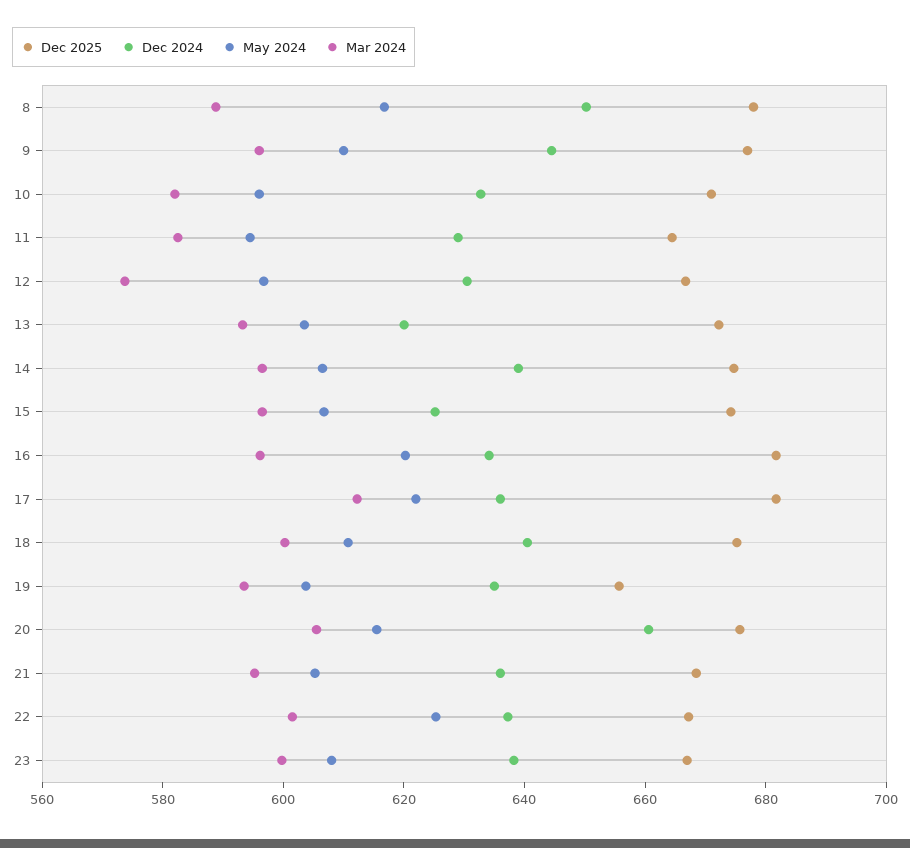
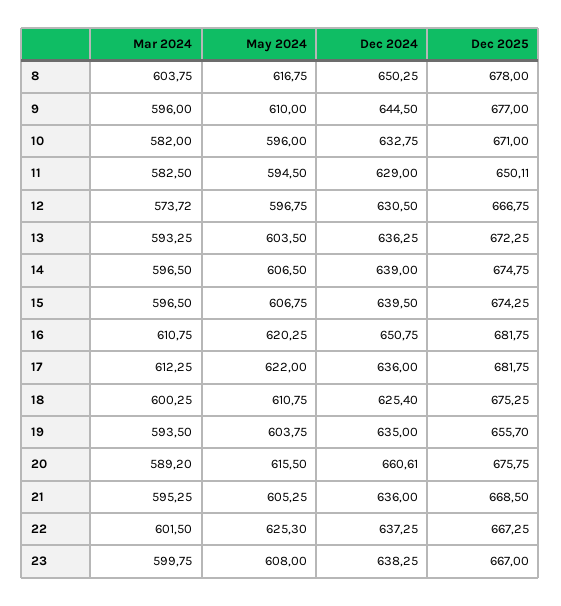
Mar 2024, 8: 590 -> 603.75
Dec 2025, 11: 665 -> 650.11
Dec 2024, 13: 620 -> 636.25
Dec 2024, 15: 625 -> 639.5
Dec 2024, 16: 635 -> 650.75
Mar 2024, 16: 595 -> 610.75
Dec 2024, 18: 640 -> 625.4
Mar 2024, 20: 605 -> 589.2

